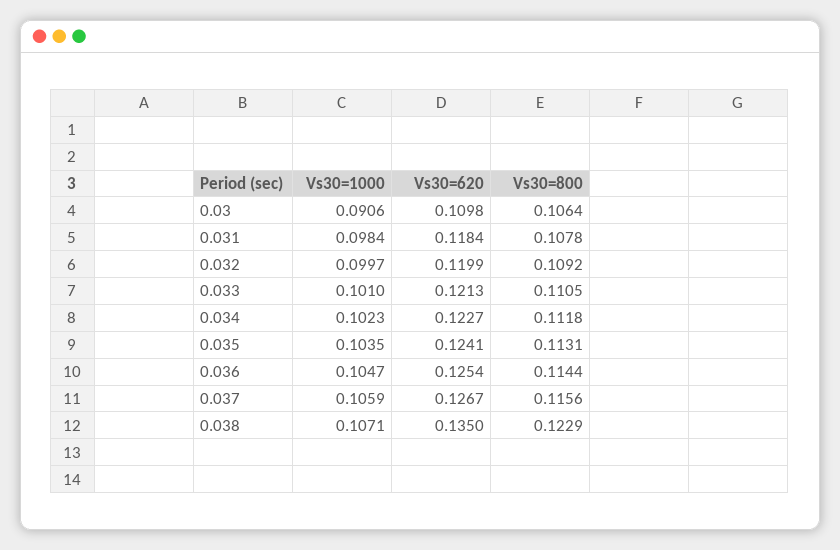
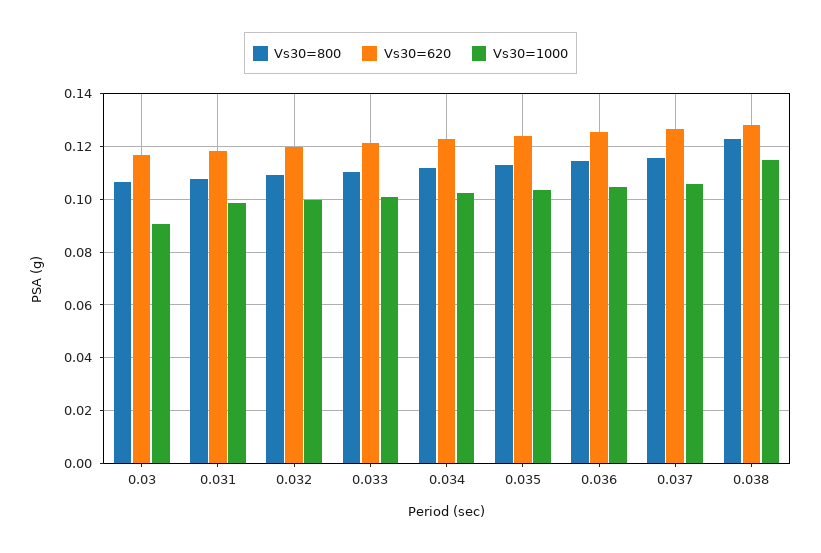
Vs30=620, 0.03: 0.1098 -> 0.1175
Vs30=1000, 0.038: 0.1071 -> 0.115
Vs30=620, 0.038: 0.135 -> 0.1275

